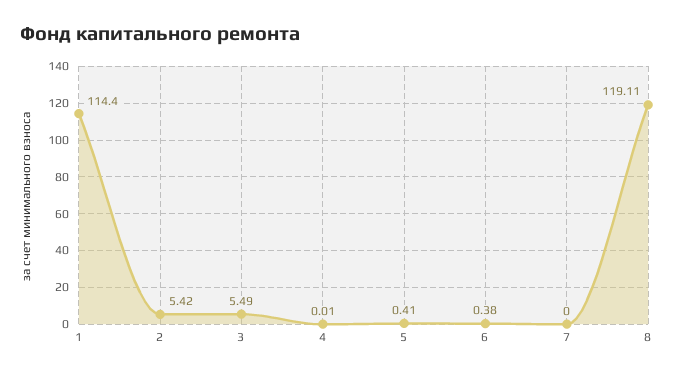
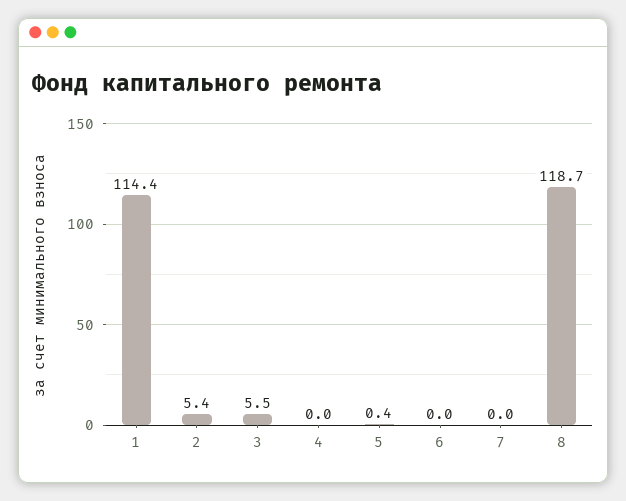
6: 0.38 -> 0
8: 119.11 -> 118.7

